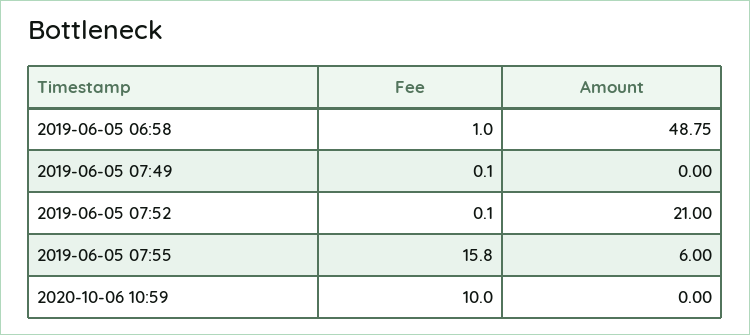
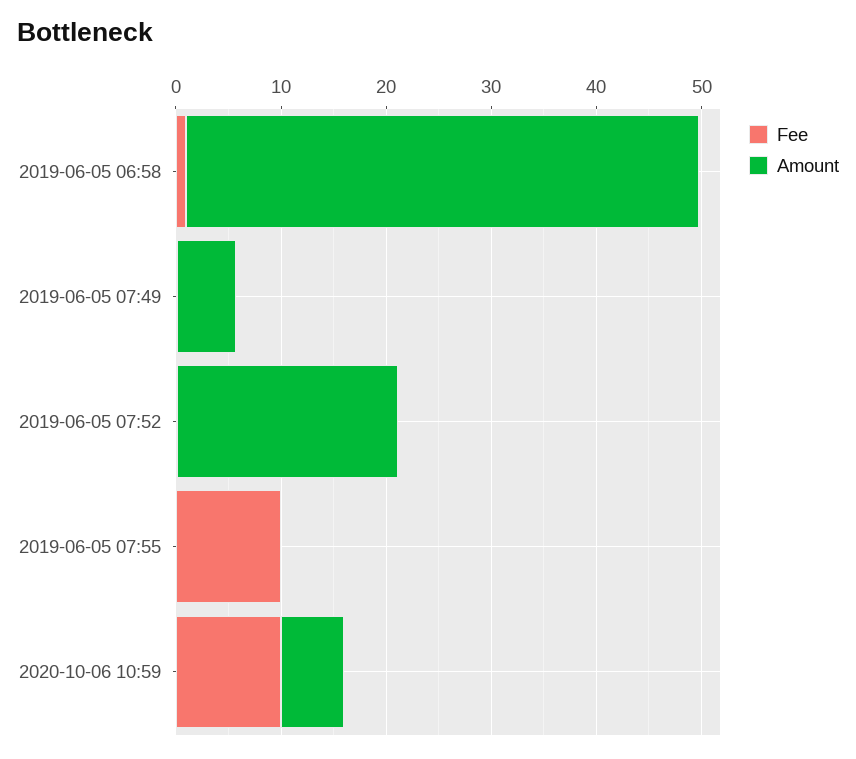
Amount, 2019-06-05 07:49: 0 -> 6
Fee, 2019-06-05 07:55: 15.8 -> 10
Amount, 2019-06-05 07:55: 6 -> 0
Amount, 2020-10-06 10:59: 0 -> 6

